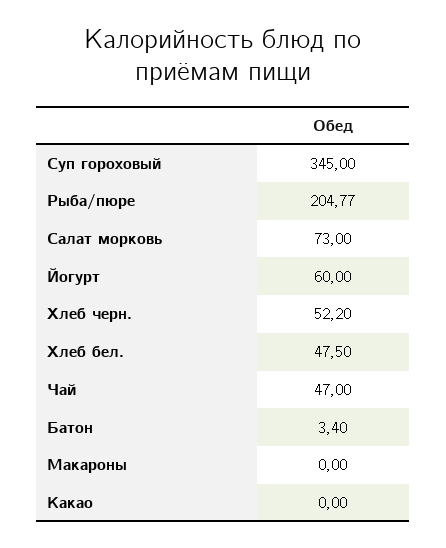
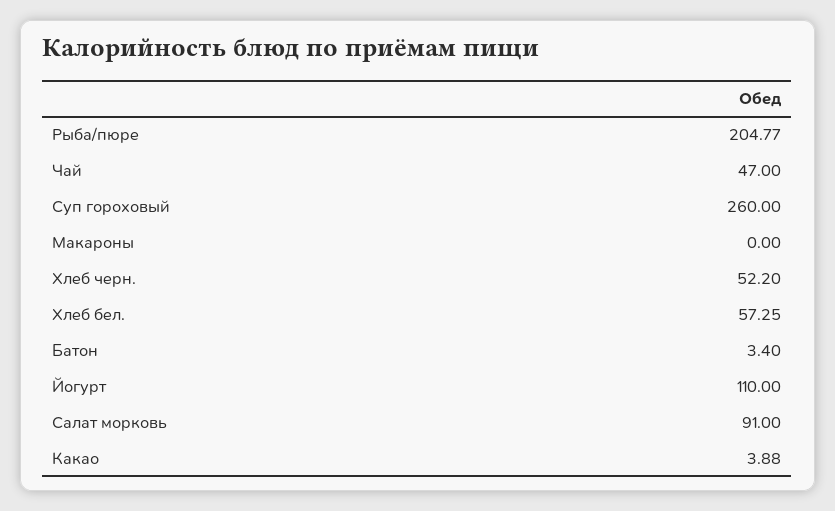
Суп гороховый: 345 -> 260
Салат морковь: 73 -> 91
Йогурт: 60 -> 110
Хлеб бел.: 47.5 -> 57.25
Какао: 0 -> 3.88

